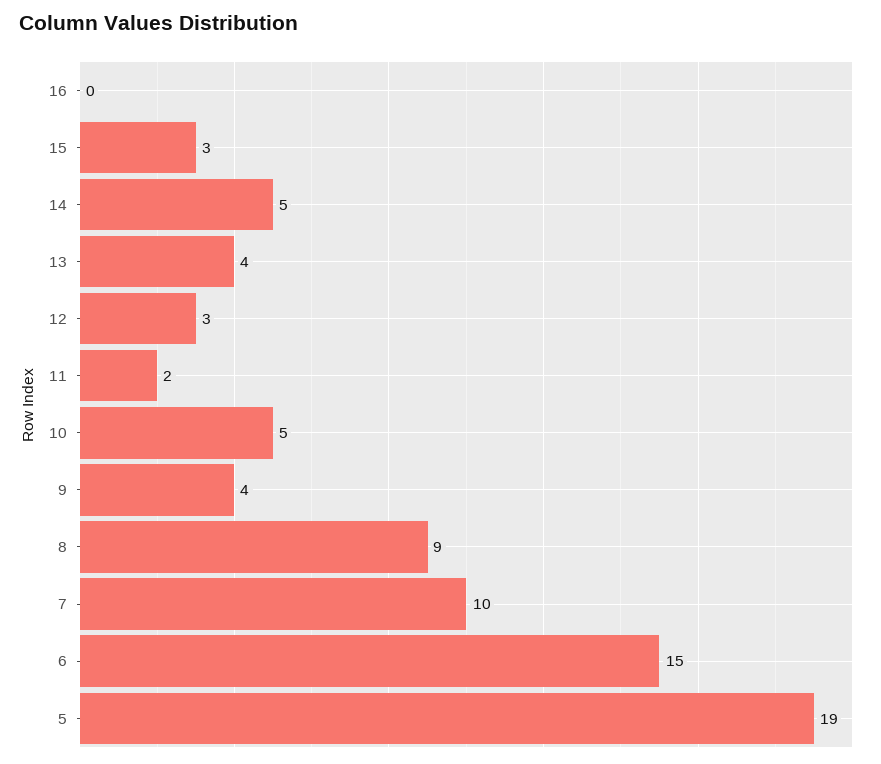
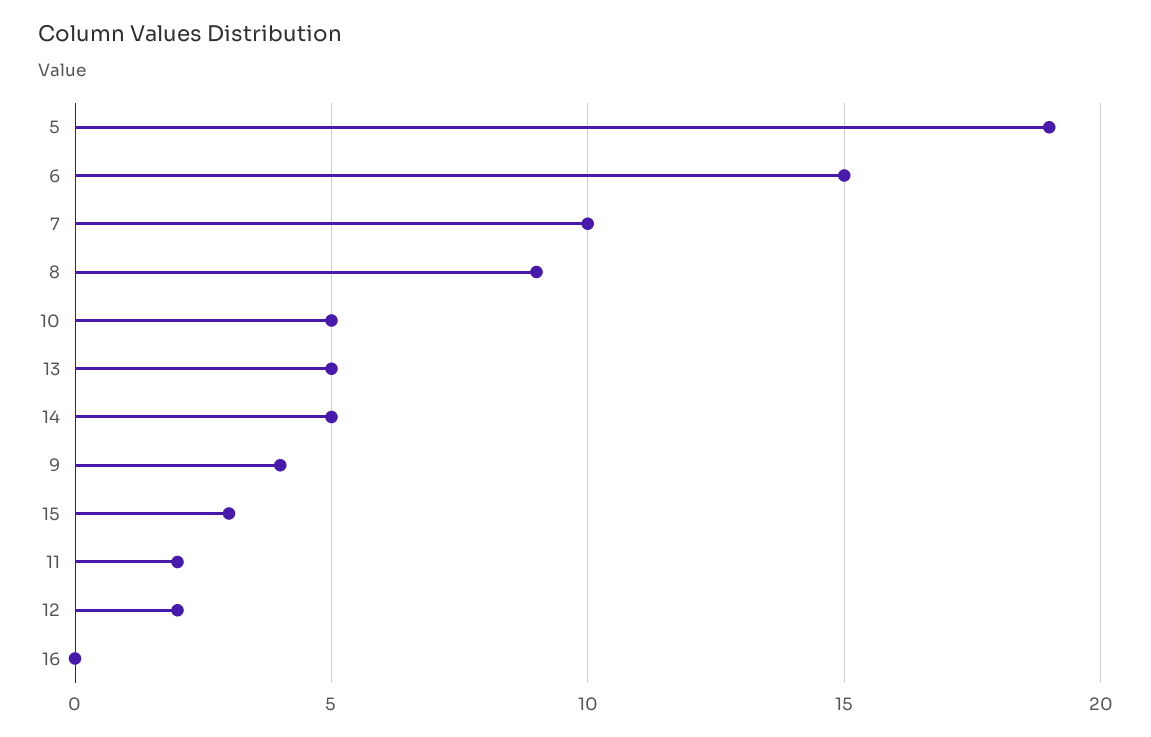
13: 4 -> 5
12: 3 -> 2

